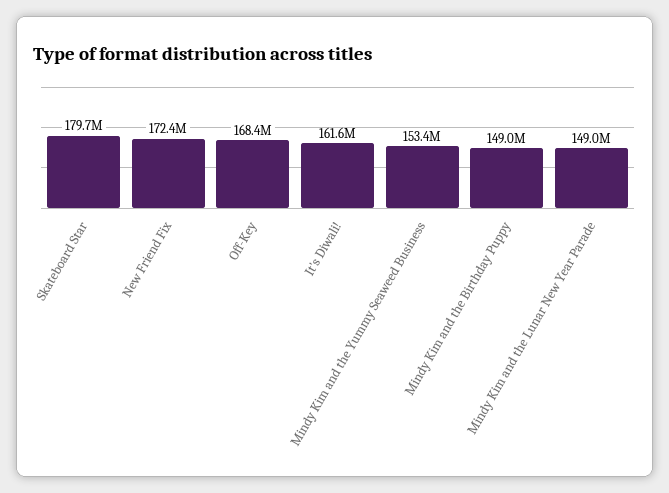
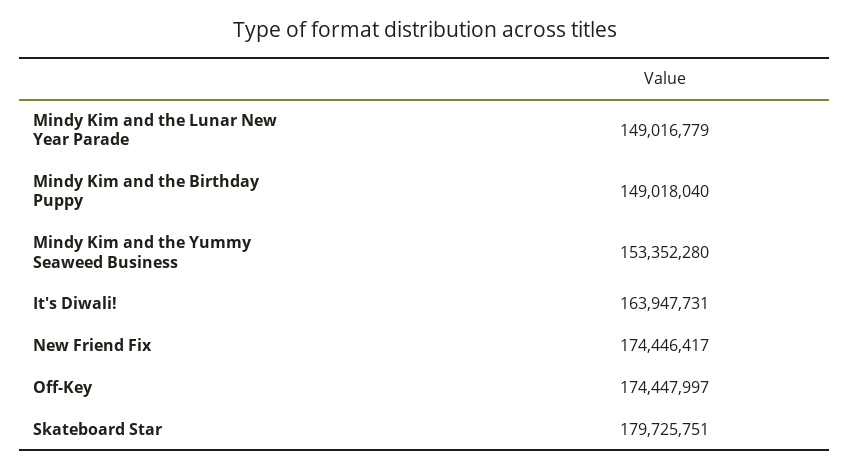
New Friend Fix: 172400000 -> 174446417
Off-Key: 168400000 -> 174447997
It's Diwali!: 161600000 -> 163947731

